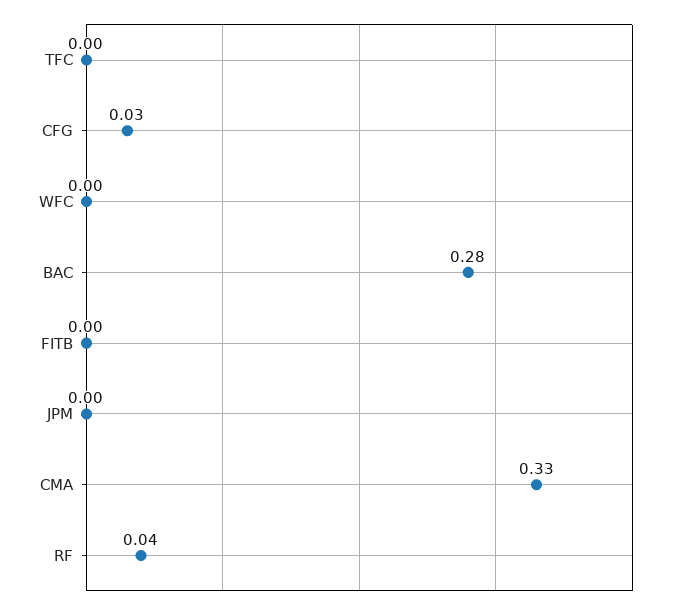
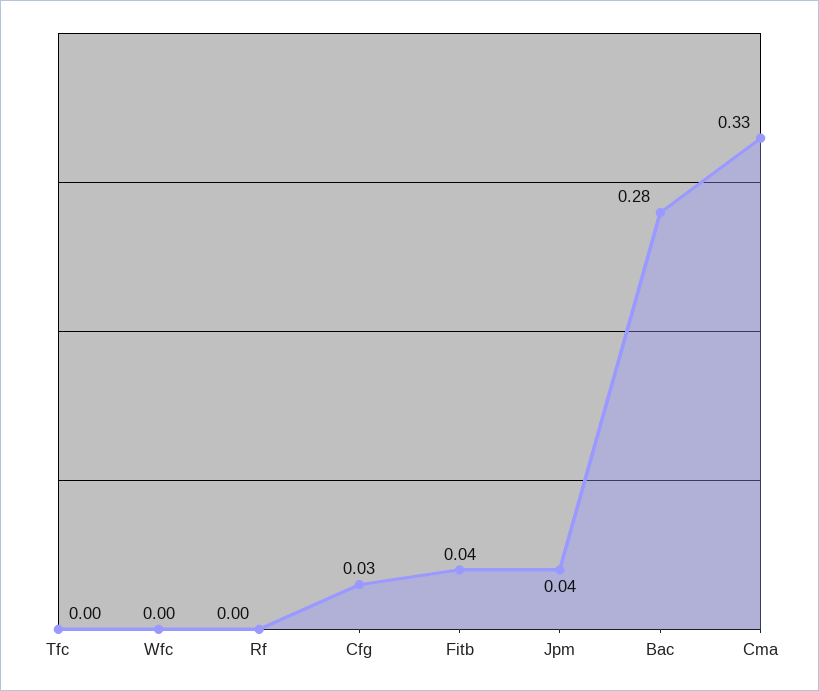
FITB: 0 -> 0.04
JPM: 0 -> 0.04
RF: 0.04 -> 0

